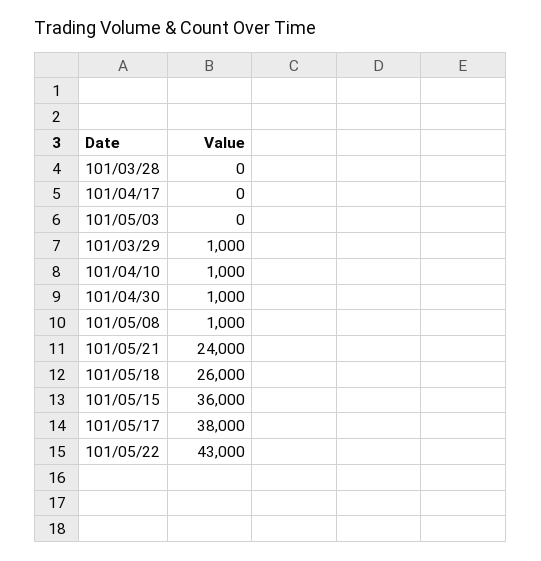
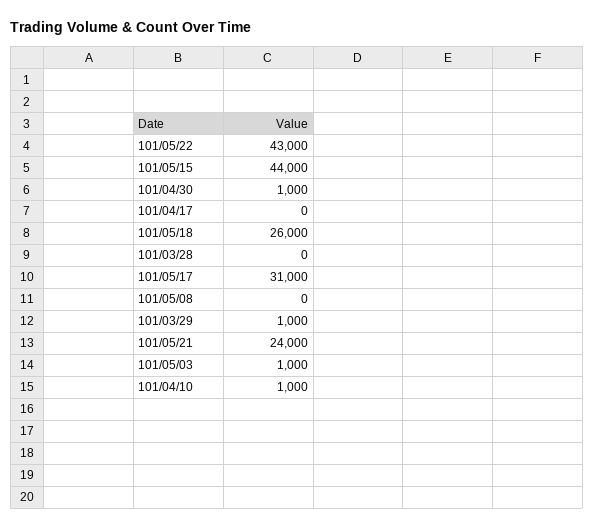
101/05/03: 0 -> 1000
101/05/08: 1000 -> 0
101/05/15: 36000 -> 44000
101/05/17: 38000 -> 31000

